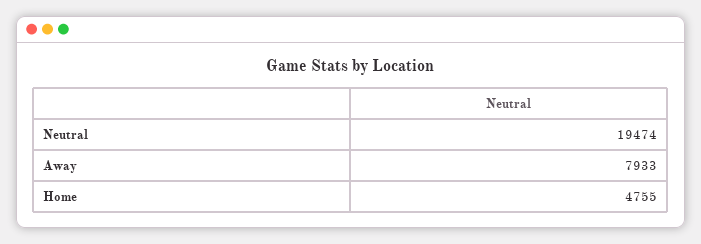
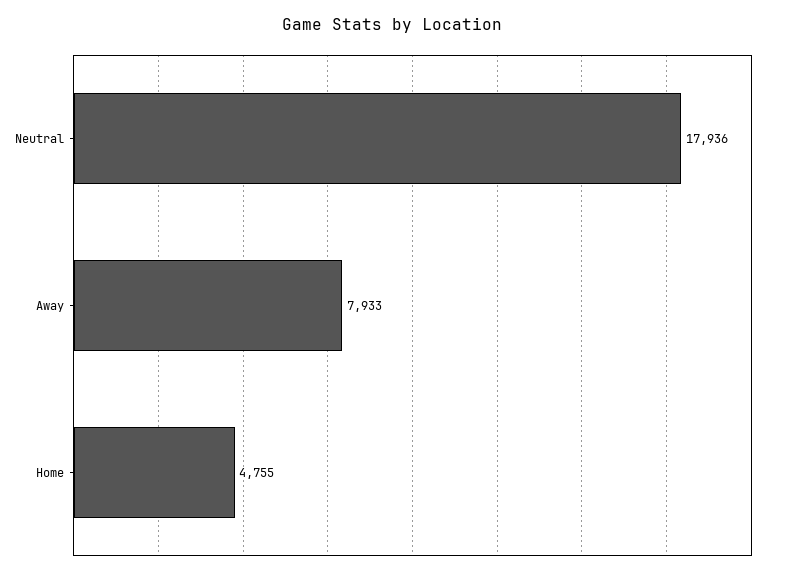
Neutral: 19474 -> 17936

